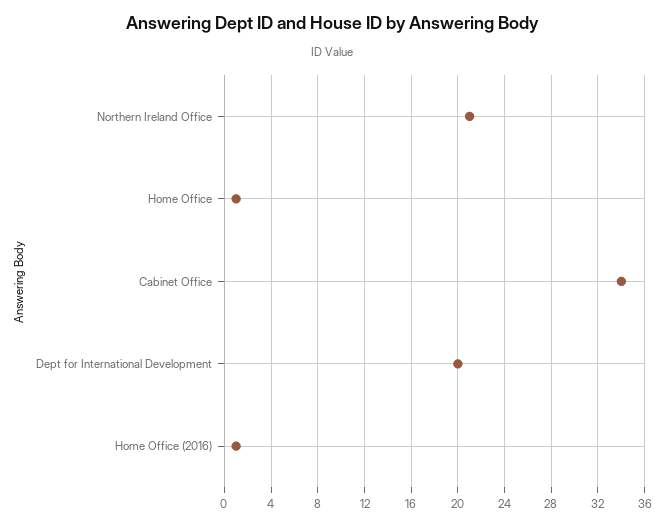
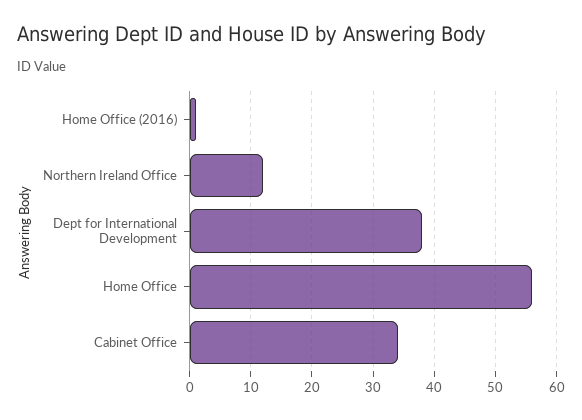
Northern Ireland Office: 21 -> 12
Home Office: 1 -> 56
Dept for International Development: 20 -> 38

